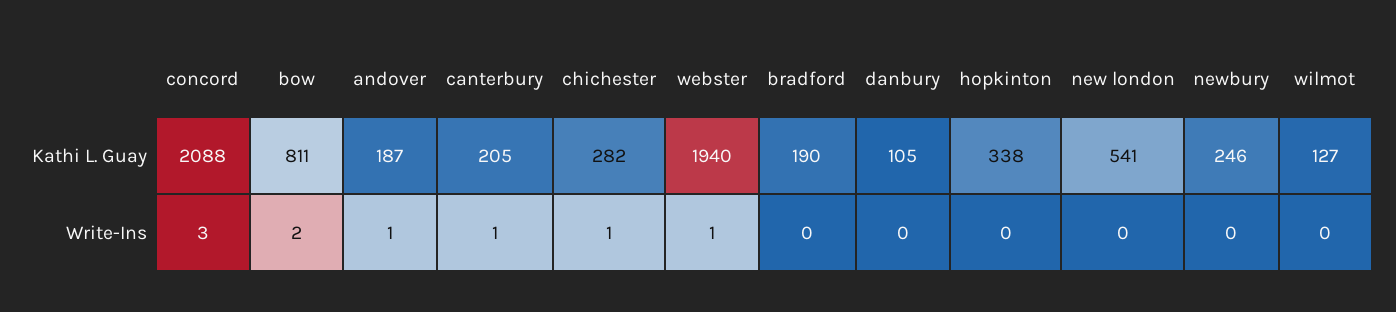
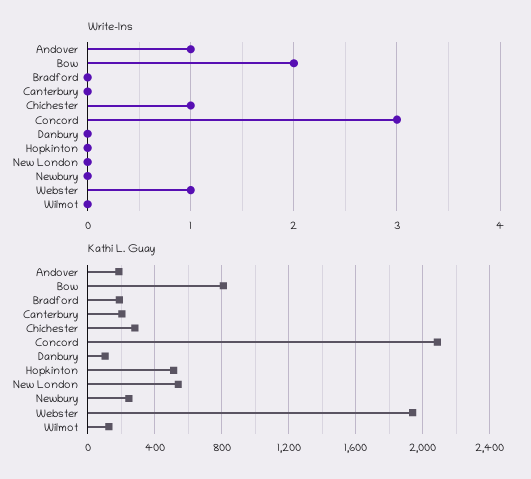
Kathi L. Guay, hopkinton: 338 -> 500
Write-Ins, canterbury: 1 -> 0

